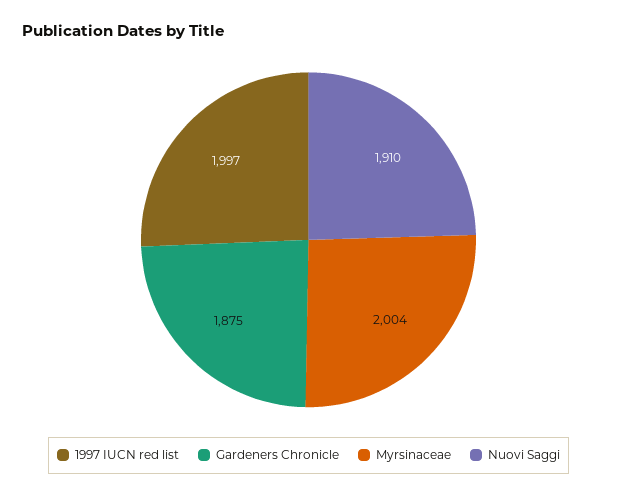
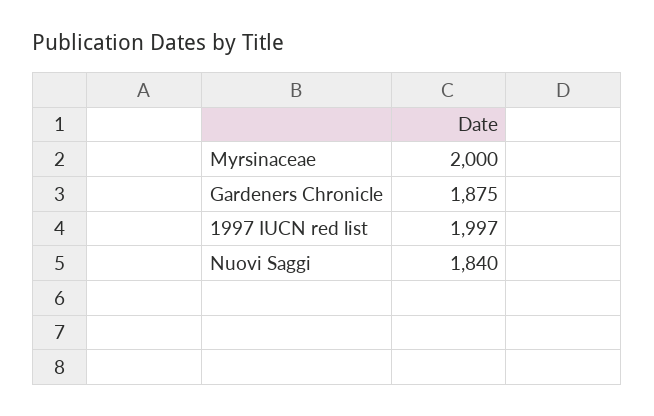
Myrsinaceae: 2004 -> 2000
Nuovi Saggi: 1910 -> 1840

